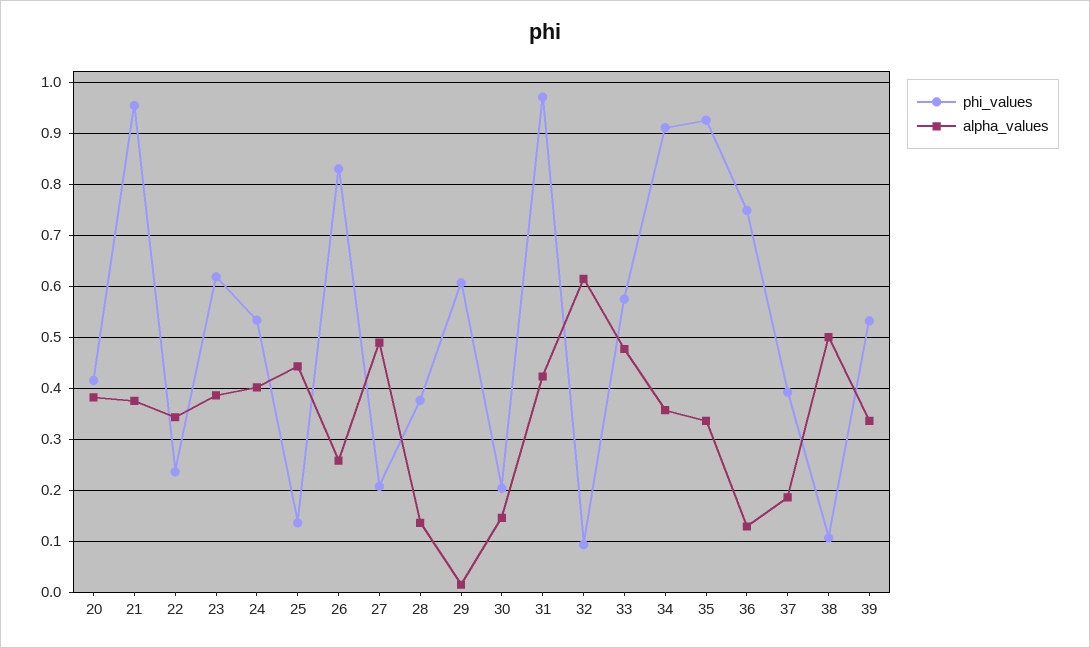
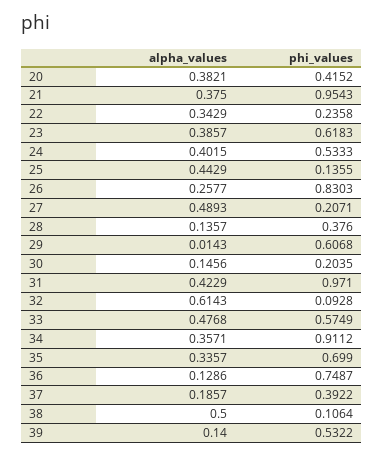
phi_values, 35: 0.92 -> 0.699
alpha_values, 39: 0.34 -> 0.14

